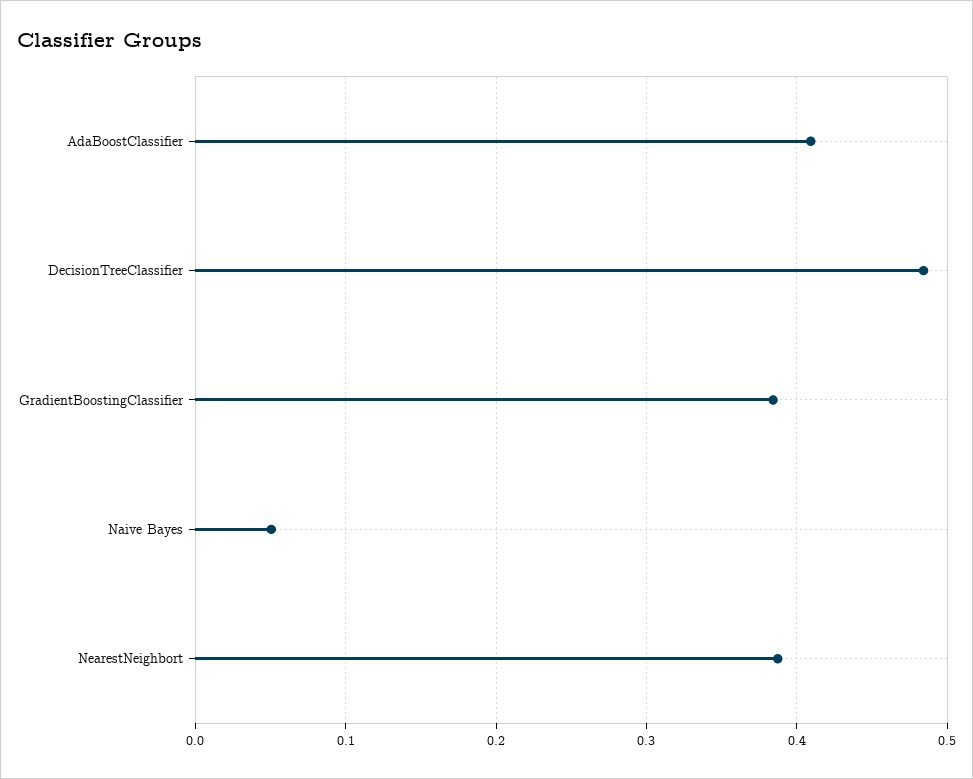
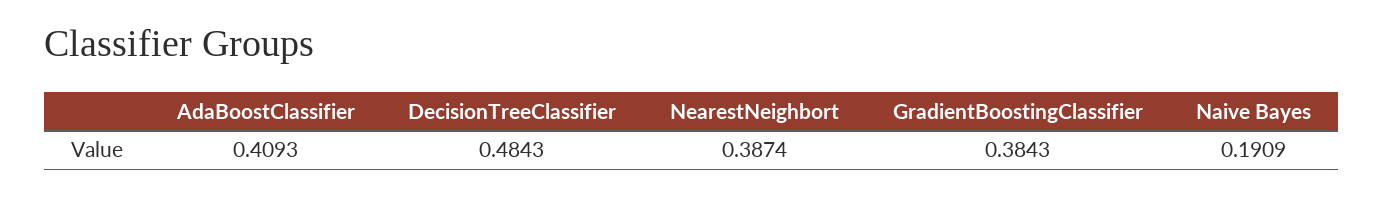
Naive Bayes: 0.05 -> 0.1909

